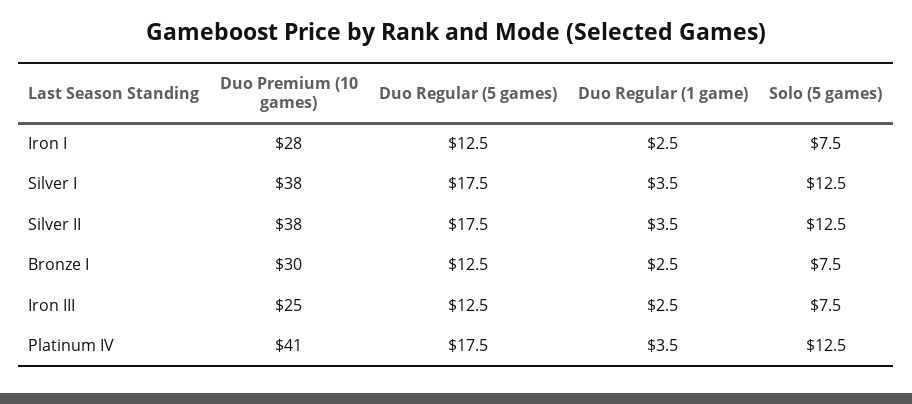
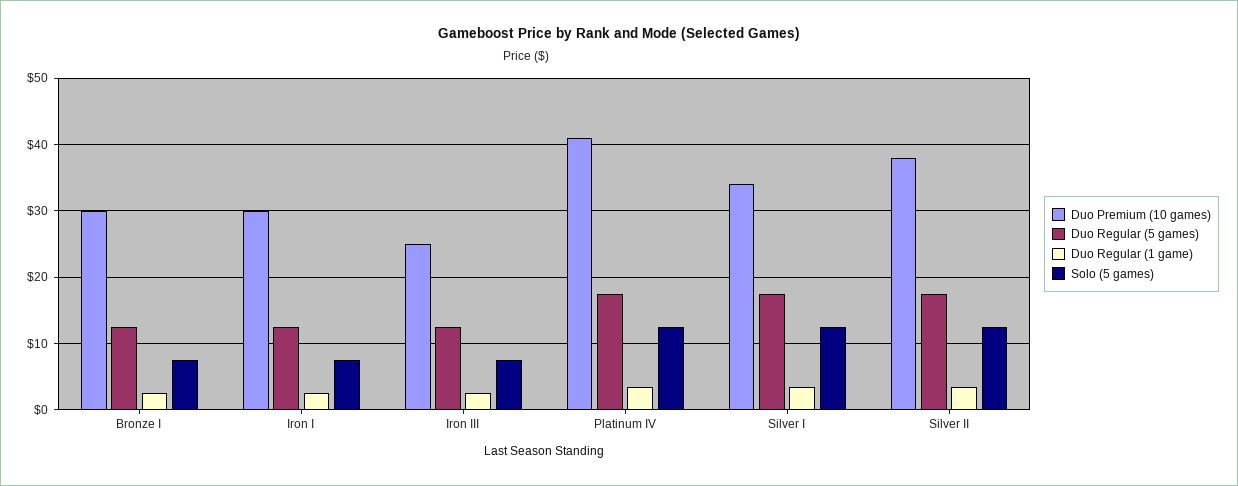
Duo Premium (10 games), Iron I: 28 -> 30
Duo Premium (10 games), Silver I: 38 -> 34

